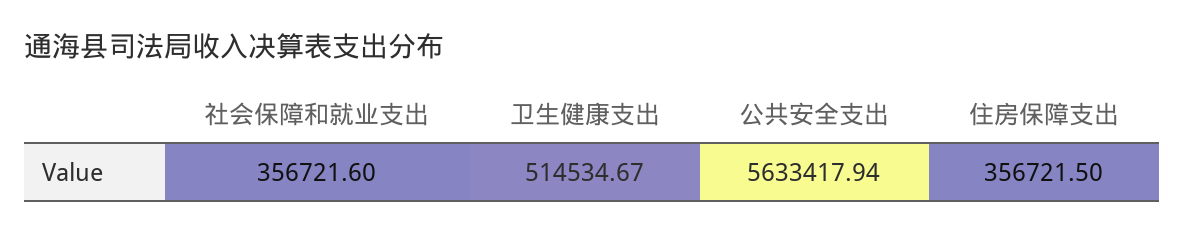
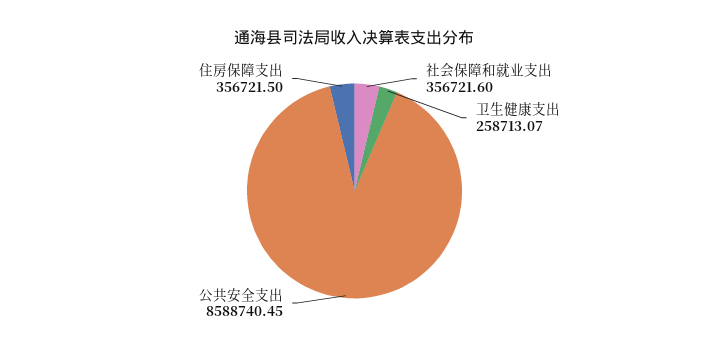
卫生健康支出: 514534.67 -> 258713.07
公共安全支出: 5633417.94 -> 8588740.45

